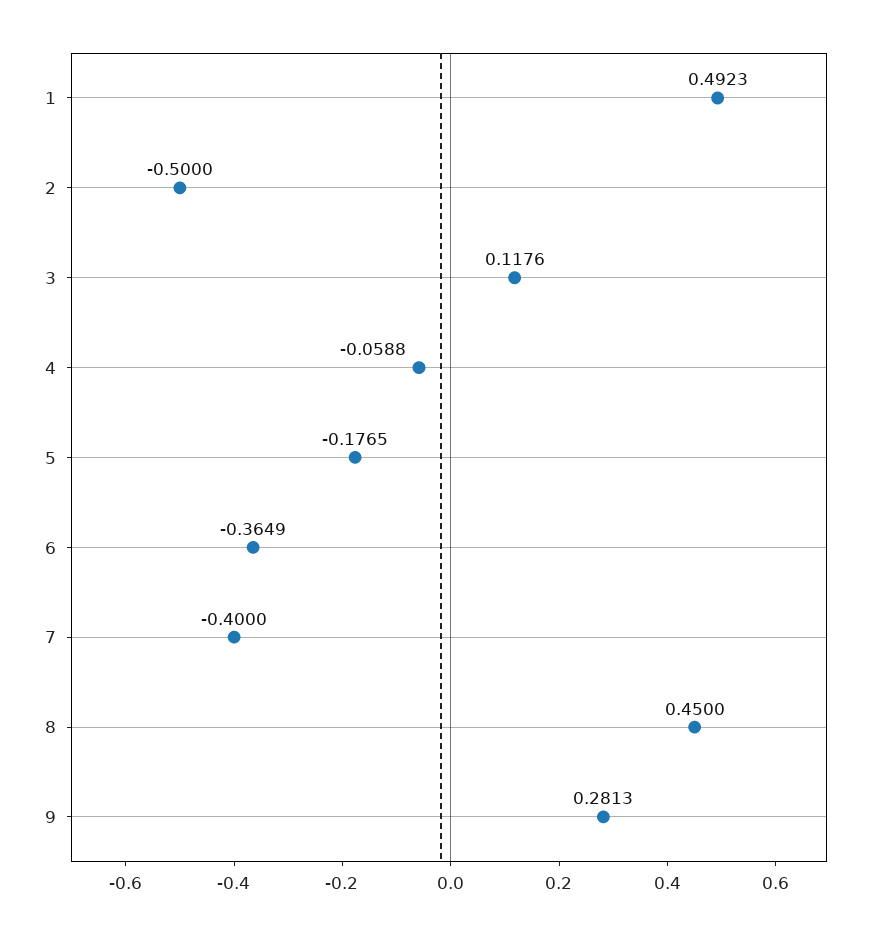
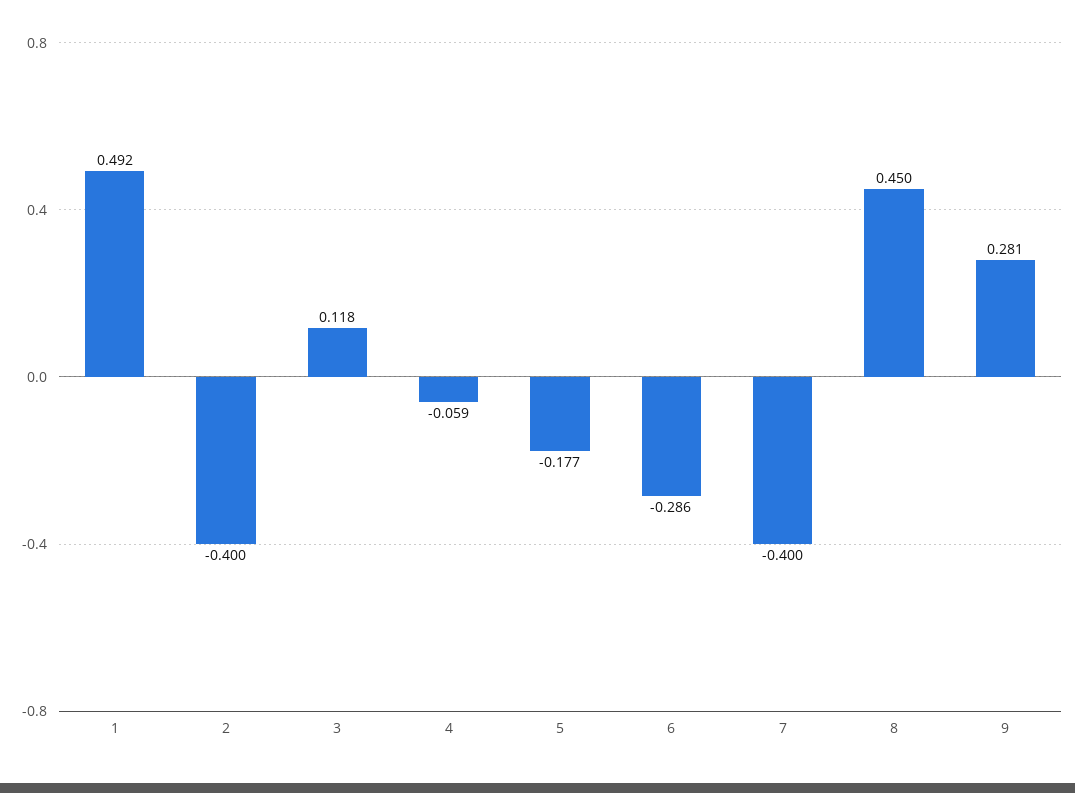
2: -0.5 -> -0.4
6: -0.3649 -> -0.286

